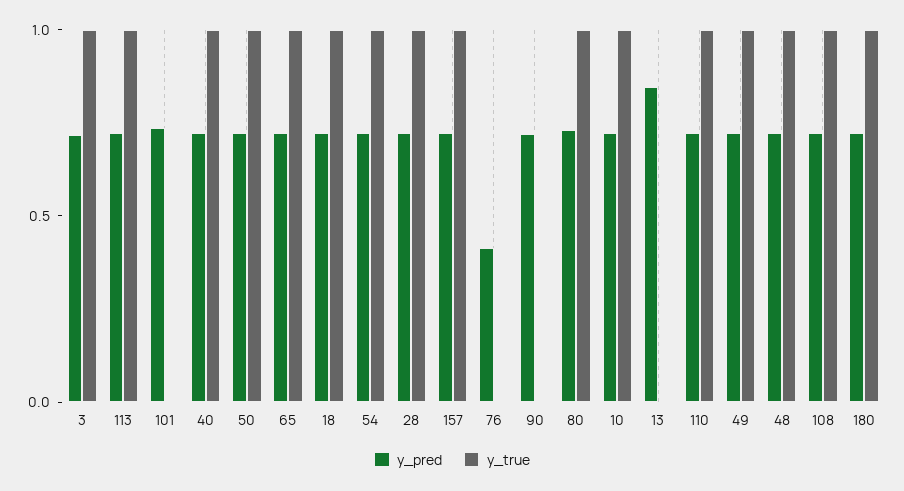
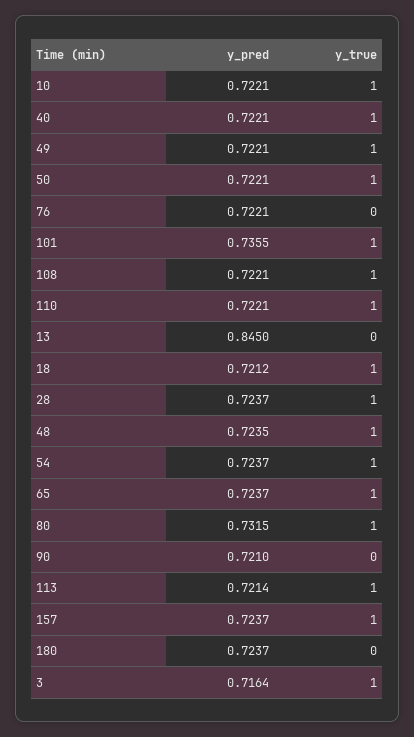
y_true, 101: 0 -> 1
y_pred, 76: 0.4 -> 0.7221
y_true, 180: 1 -> 0

